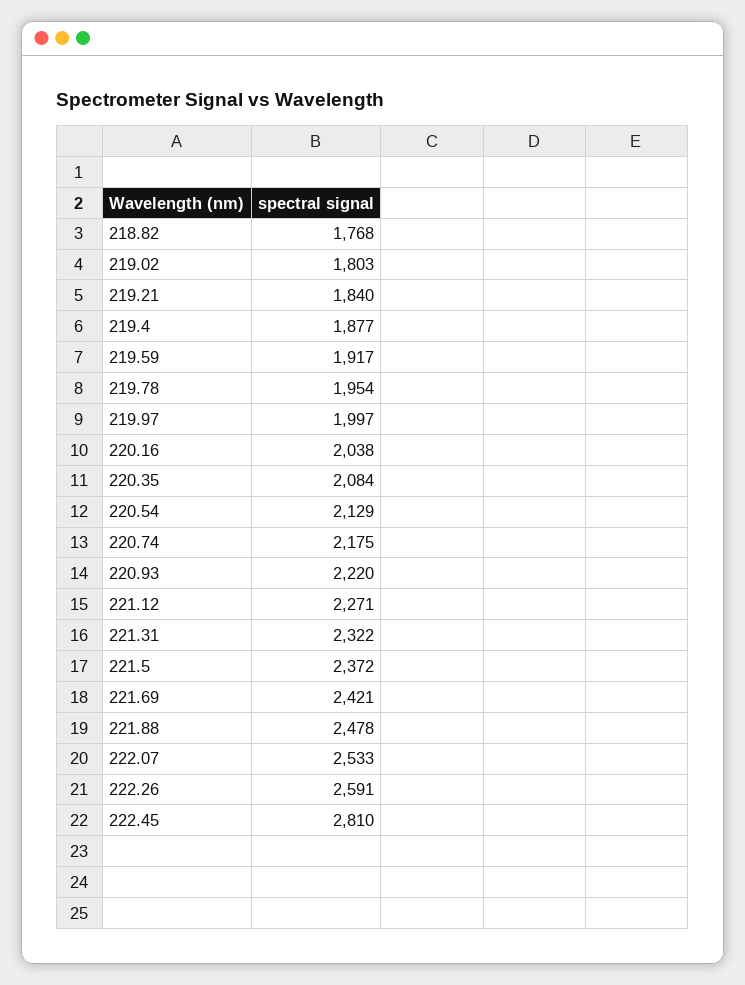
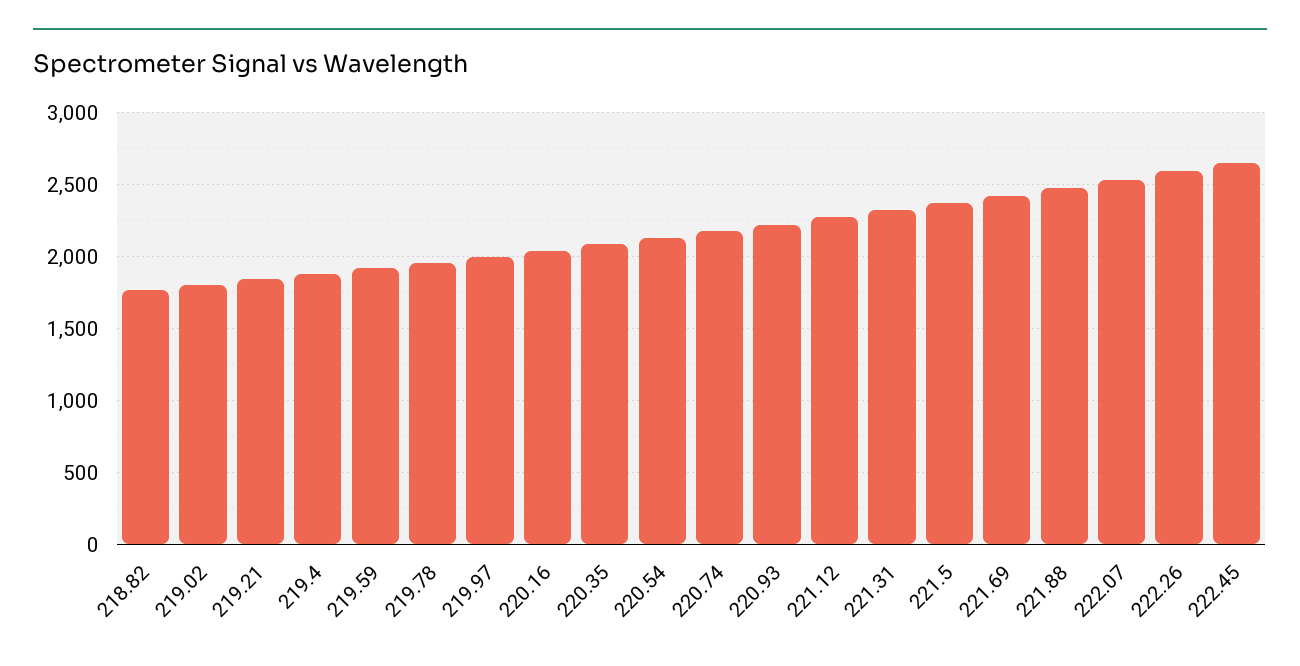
222.45: 2810 -> 2650

